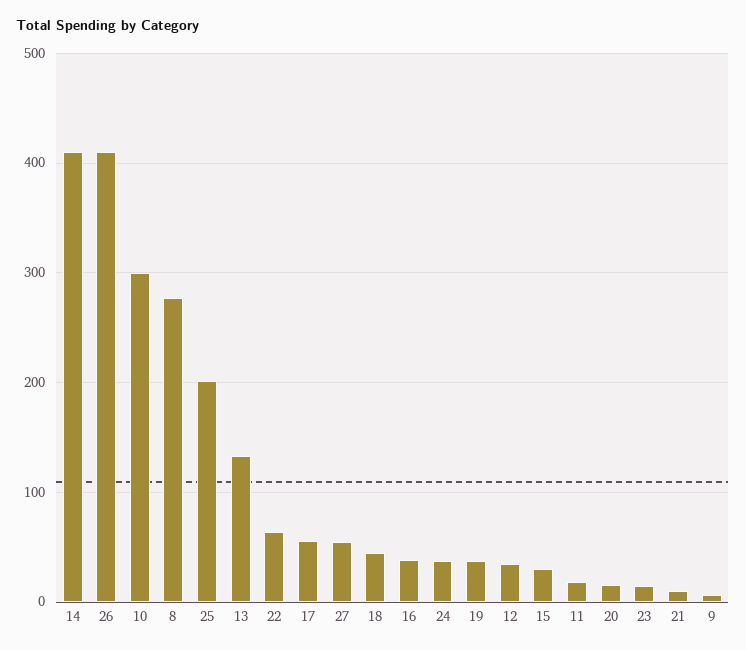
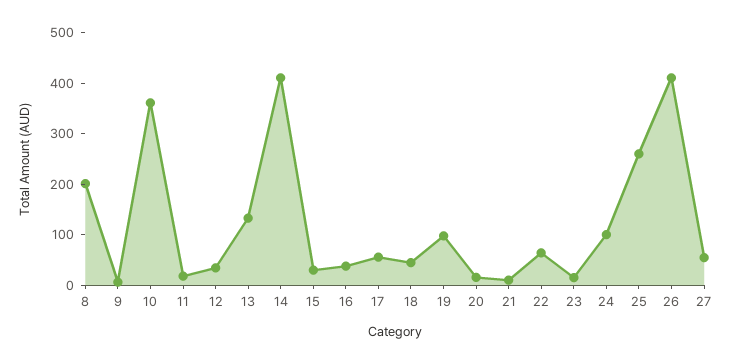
10: 300 -> 360
8: 280 -> 200
25: 200 -> 260
24: 40 -> 100
19: 40 -> 100

